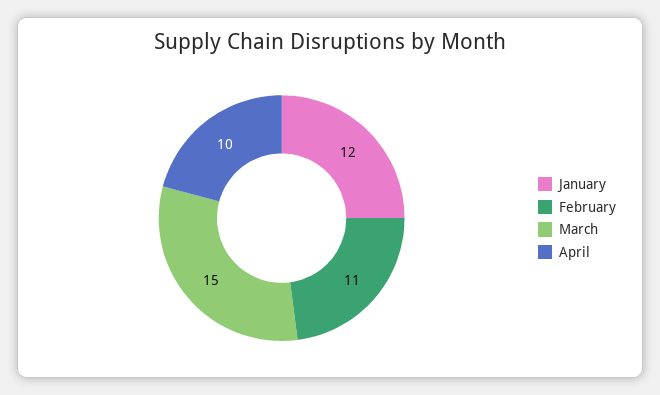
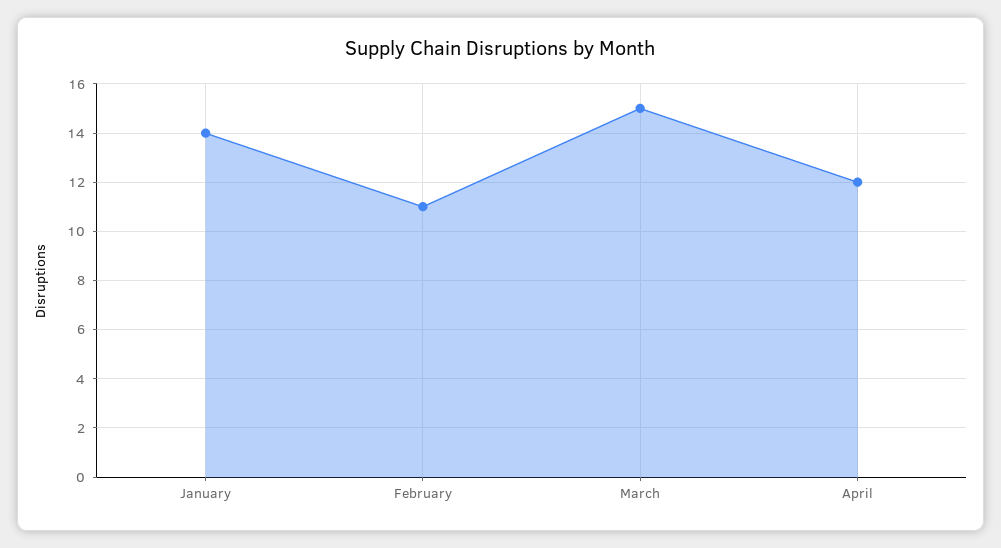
January: 12 -> 14
April: 10 -> 12

